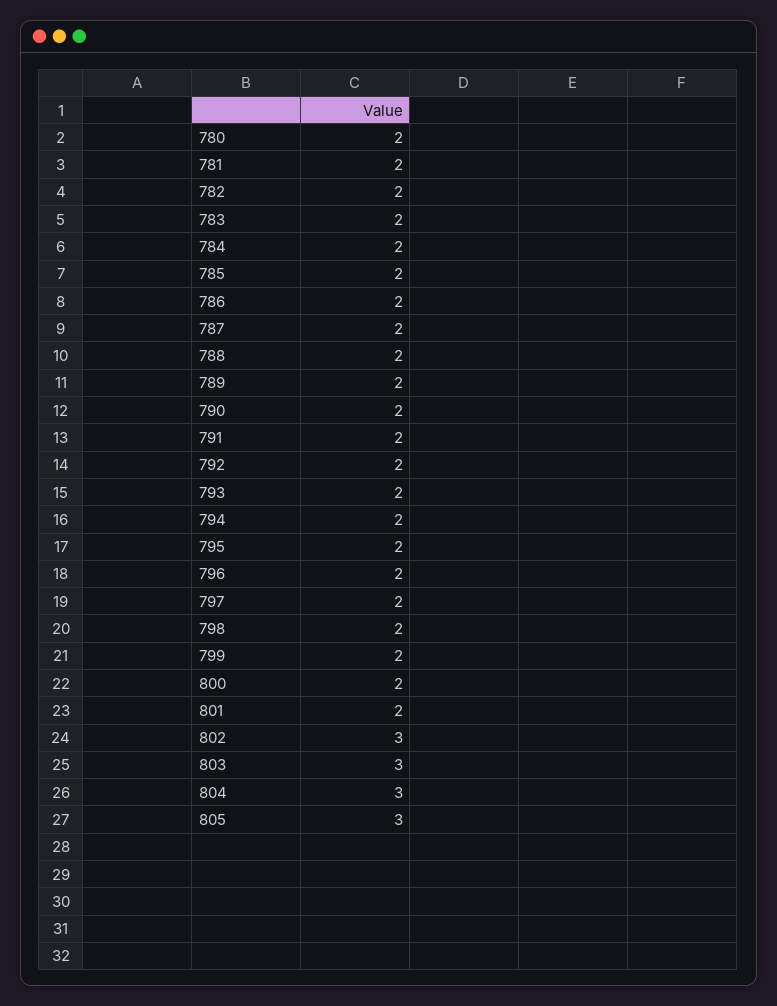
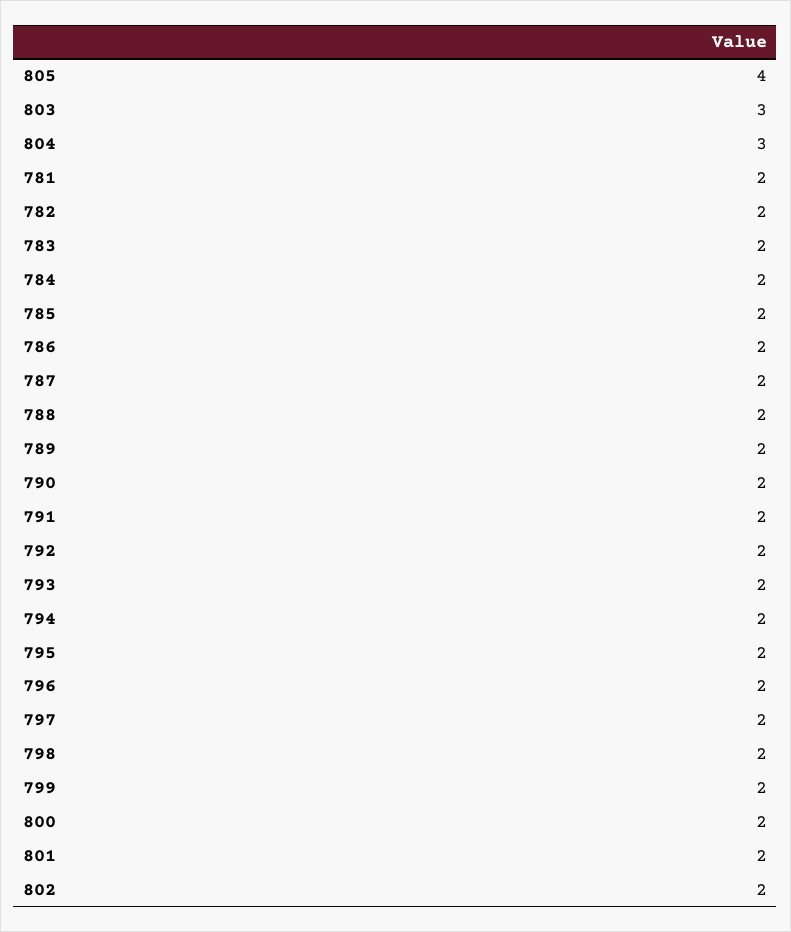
780: 2 -> none
802: 3 -> 2
805: 3 -> 4

